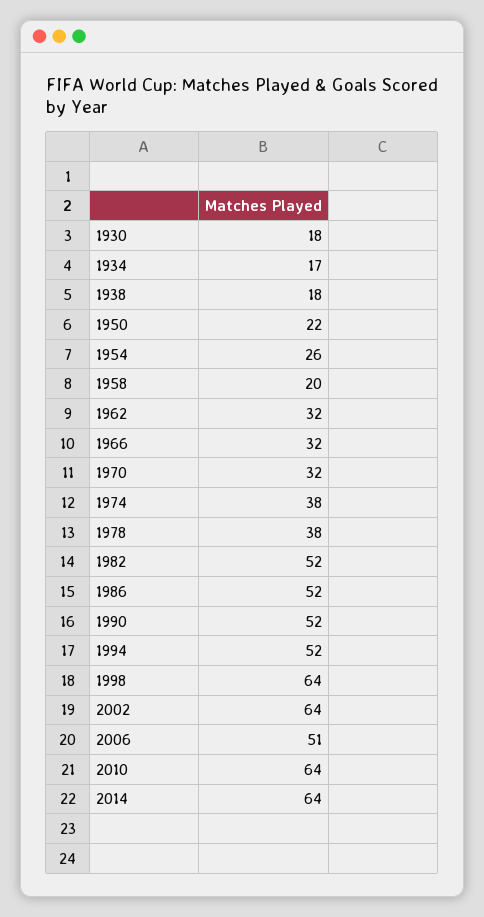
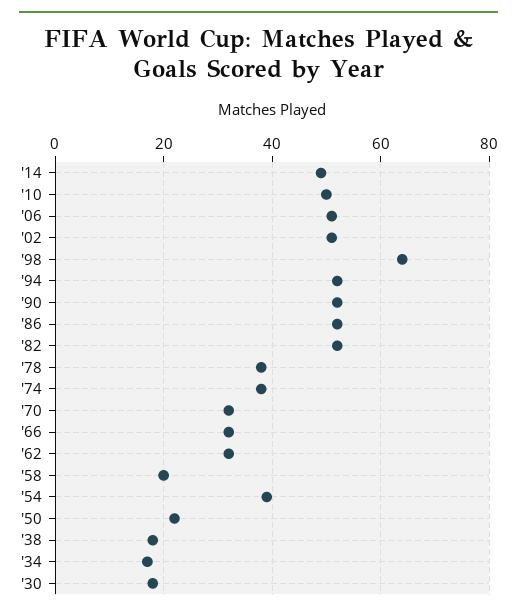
1954: 26 -> 40
2002: 64 -> 50
2010: 64 -> 50
2014: 64 -> 50

